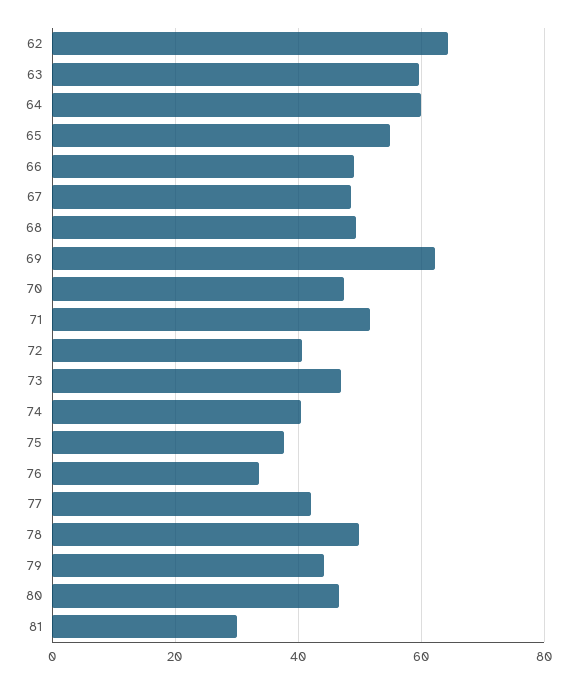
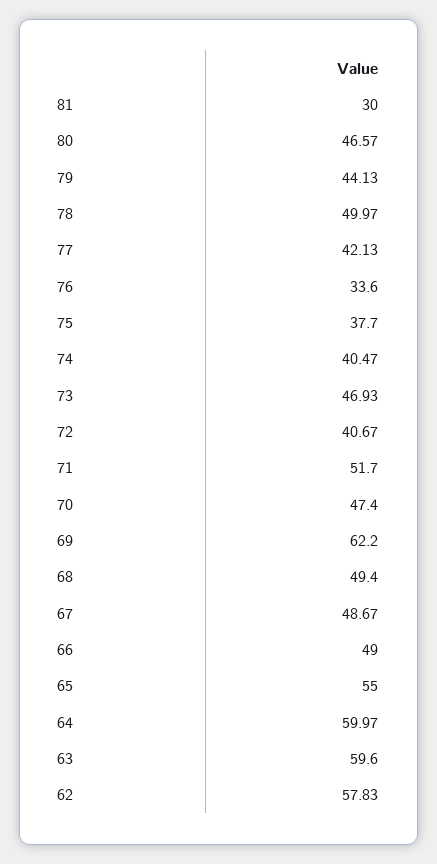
62: 64 -> 57.83

